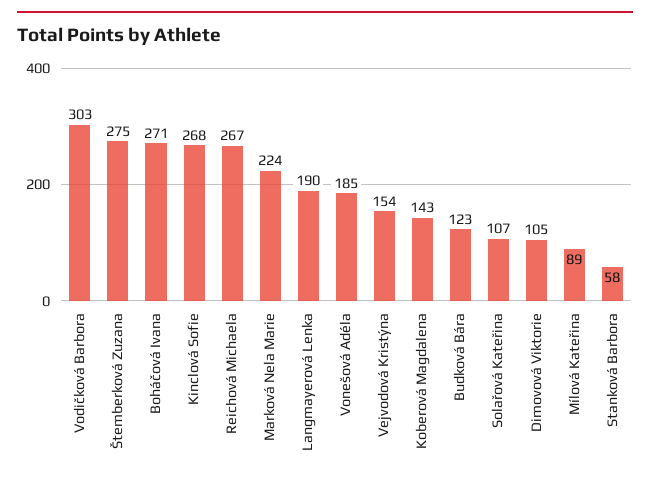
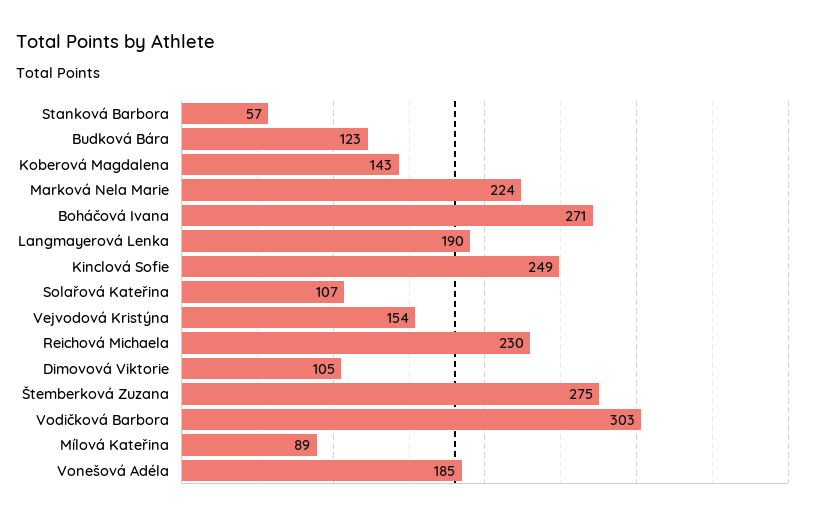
Kinclová Sofie: 268 -> 249
Reichová Michaela: 267 -> 230
Stanková Barbora: 58 -> 57

